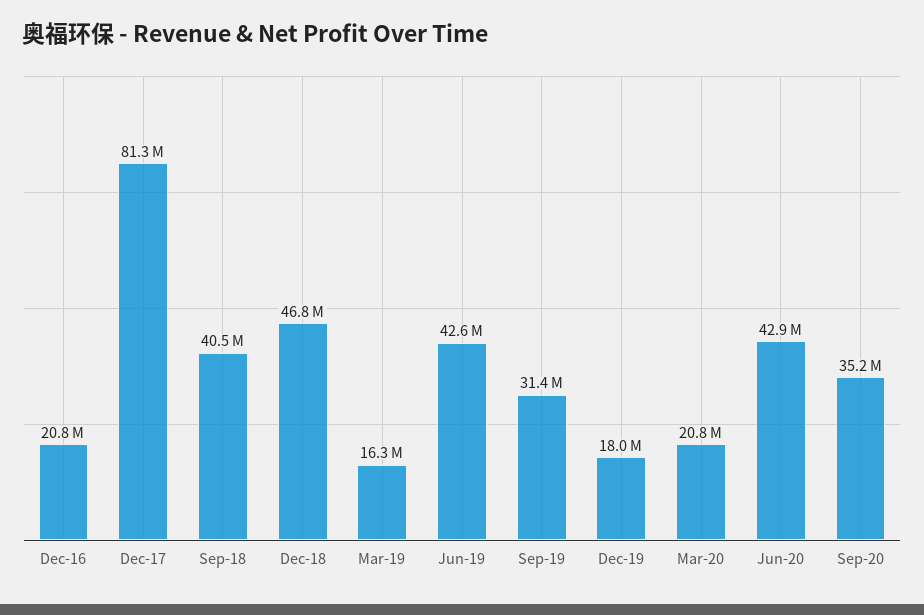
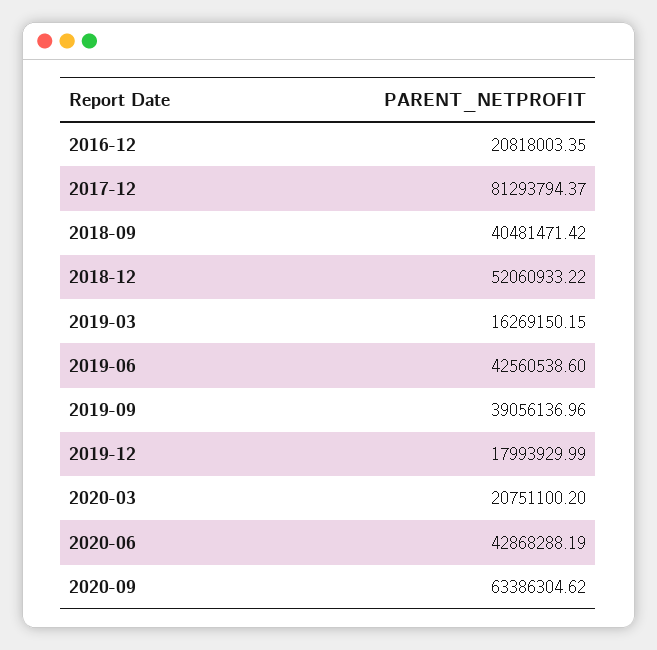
Dec-18: 46800000 -> 52060933.22
Sep-19: 31400000 -> 39056136.96
Sep-20: 35200000 -> 63386304.62

